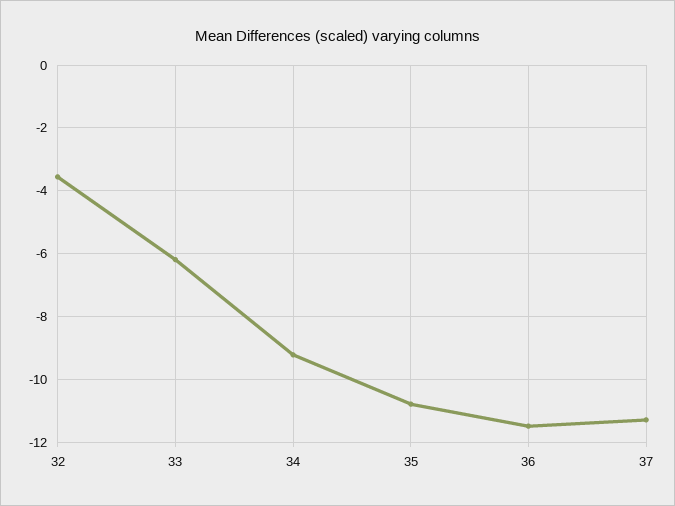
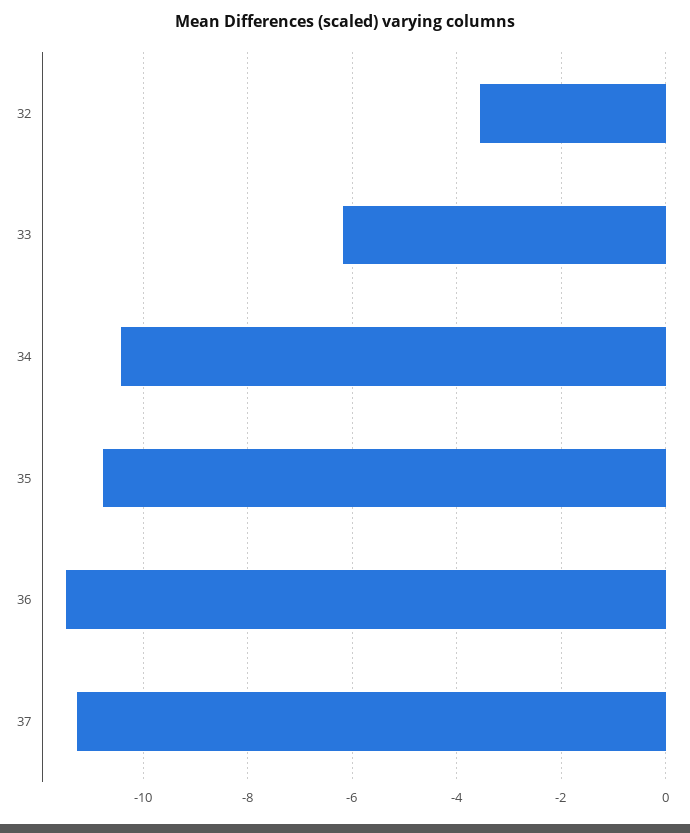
34: -9.2 -> -10.4

